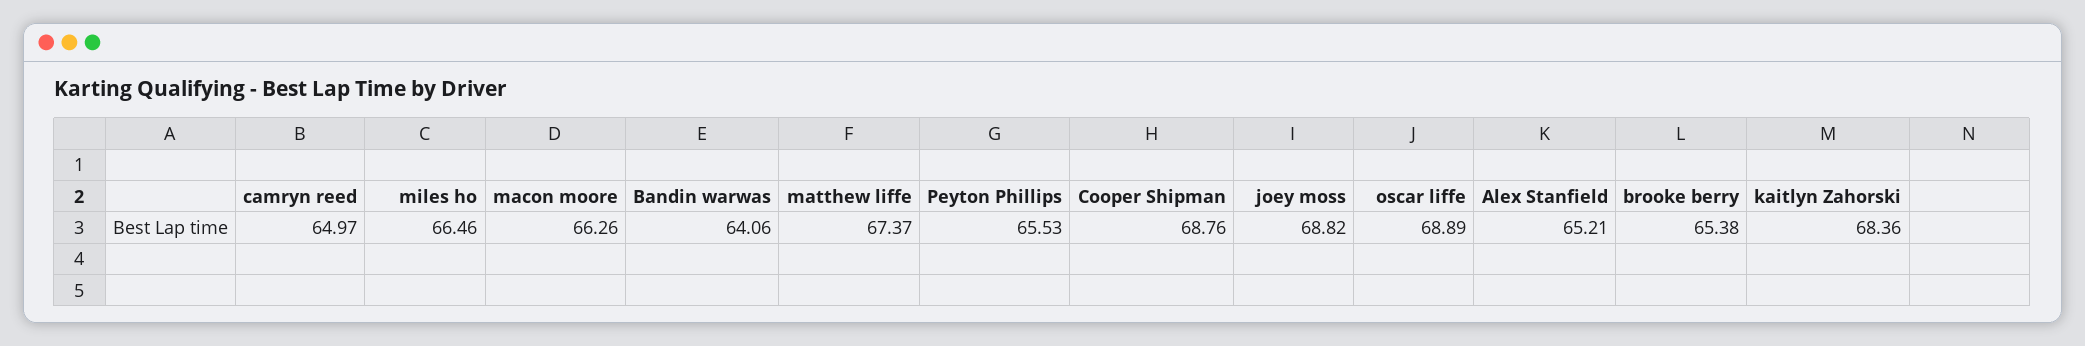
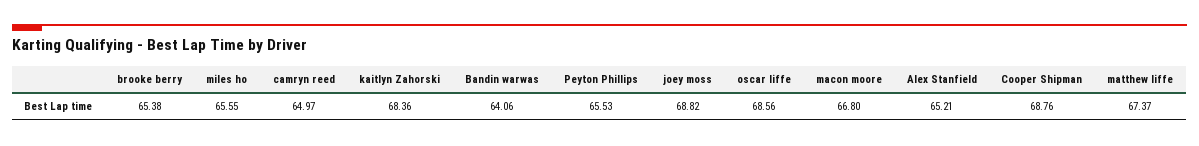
miles ho: 66.46 -> 65.55
macon moore: 66.26 -> 66.8
oscar liffe: 68.89 -> 68.56

